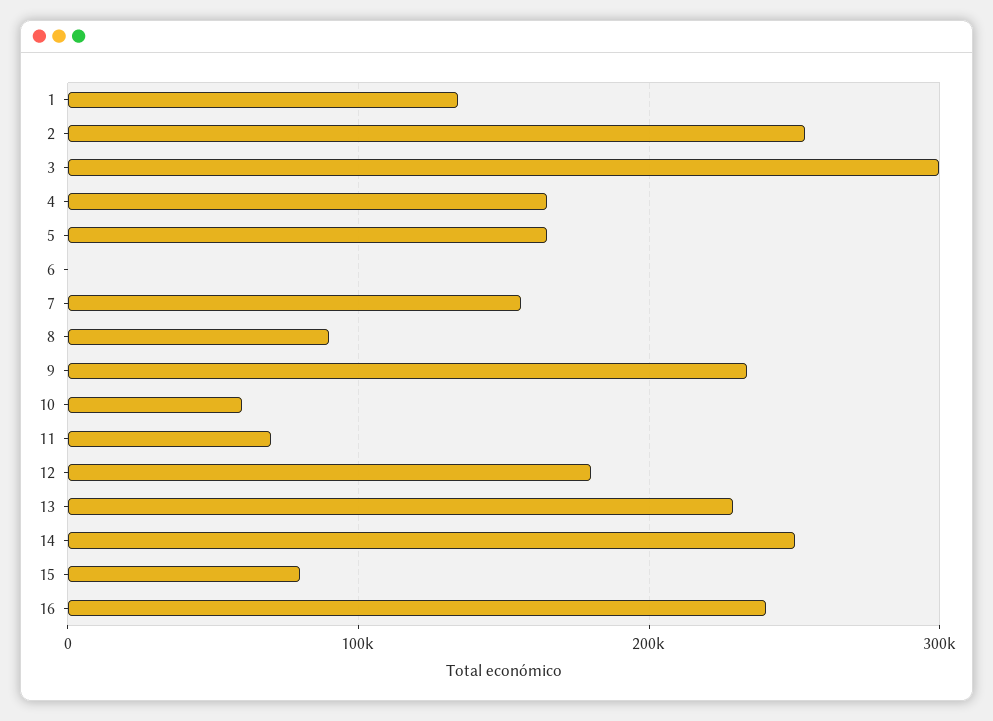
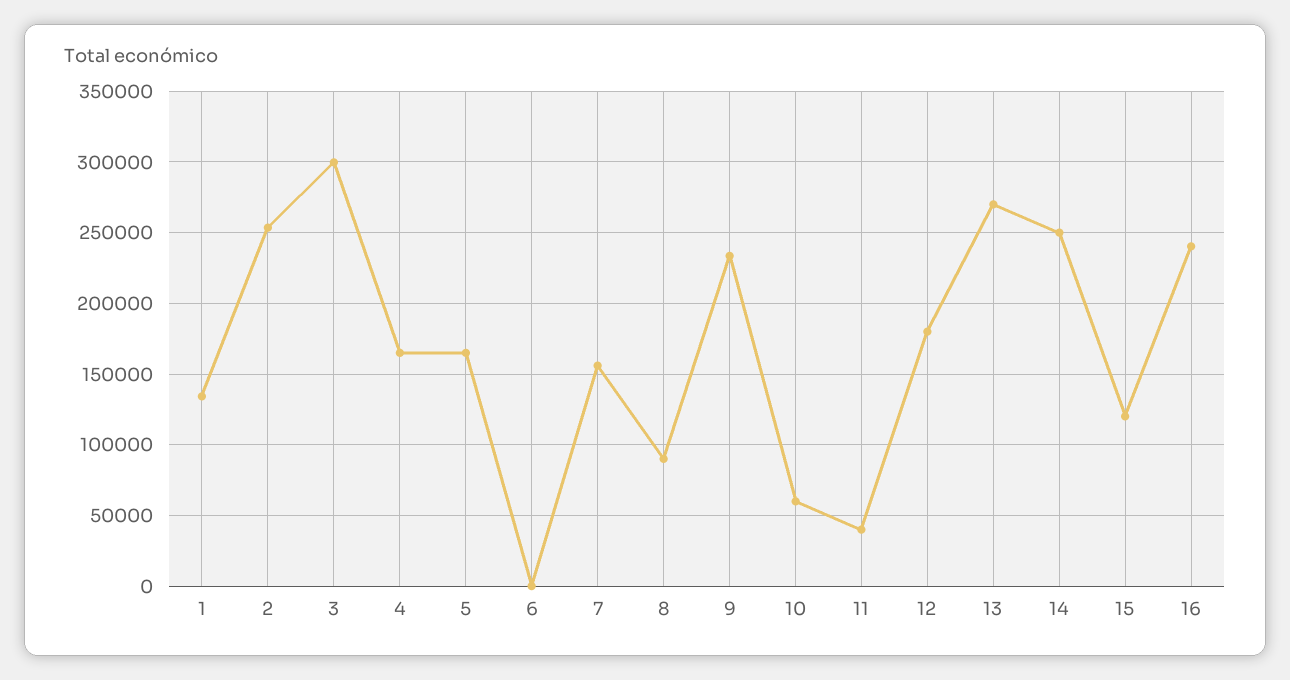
11: 70000 -> 40000
13: 230000 -> 270000
15: 80000 -> 120000

